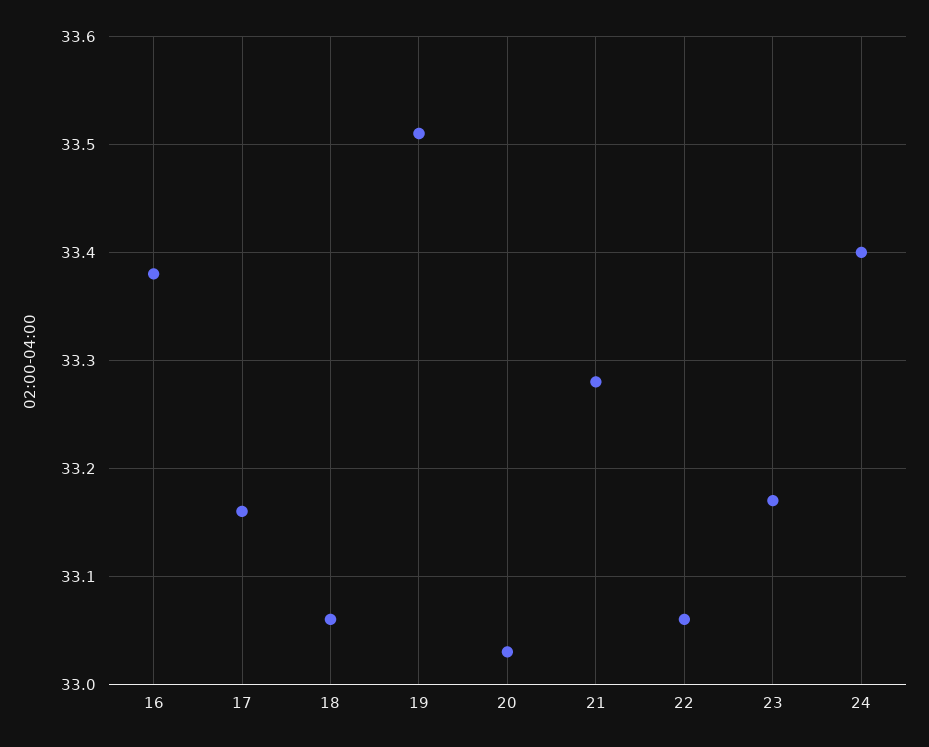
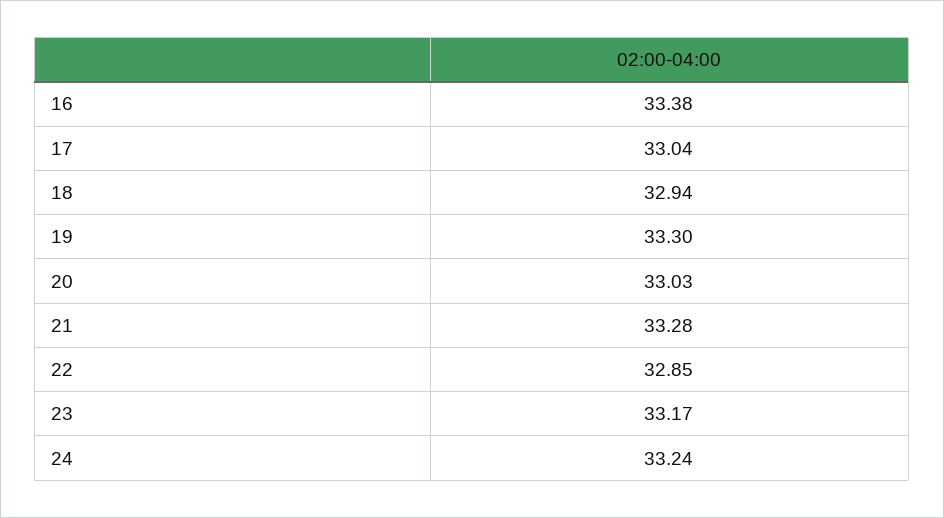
17: 33.16 -> 33.04
18: 33.06 -> 32.94
19: 33.51 -> 33.3
22: 33.06 -> 32.85
24: 33.4 -> 33.24

